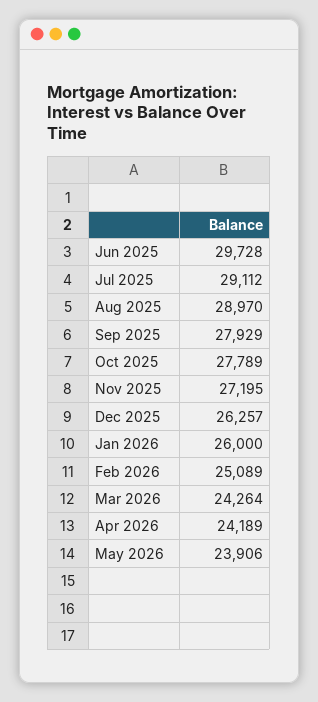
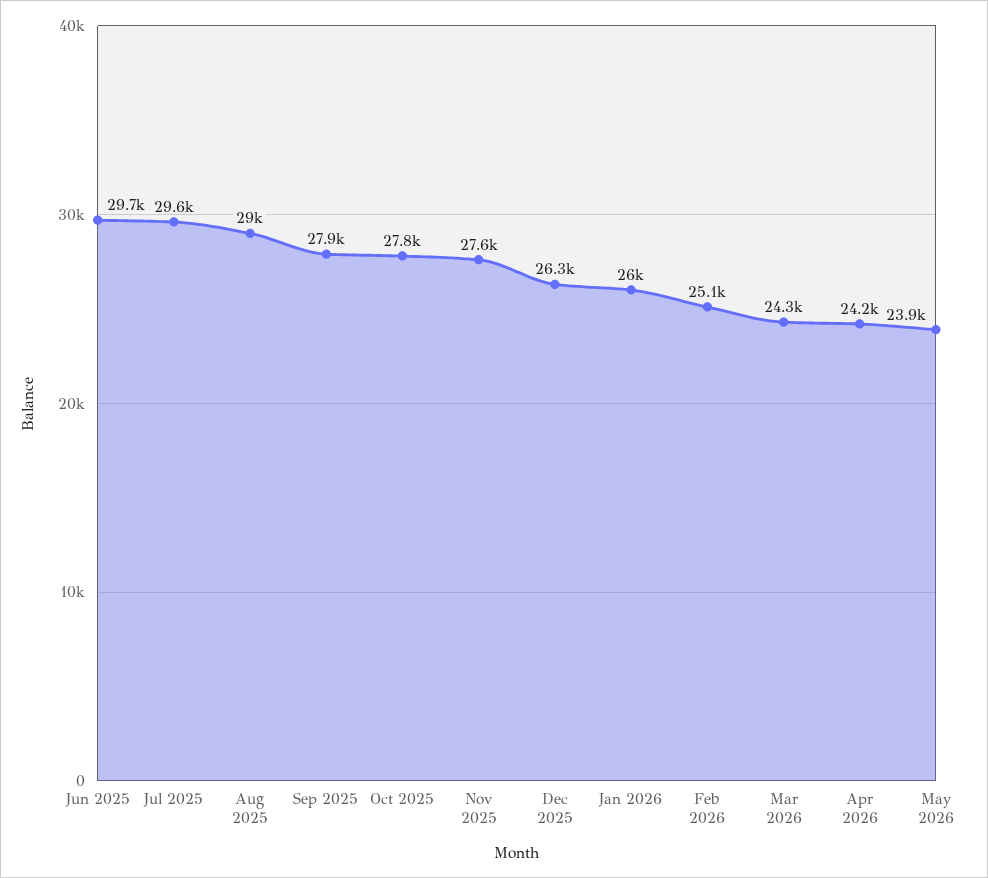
Jul 2025: 29112 -> 29600
Nov 2025: 27195 -> 27600

